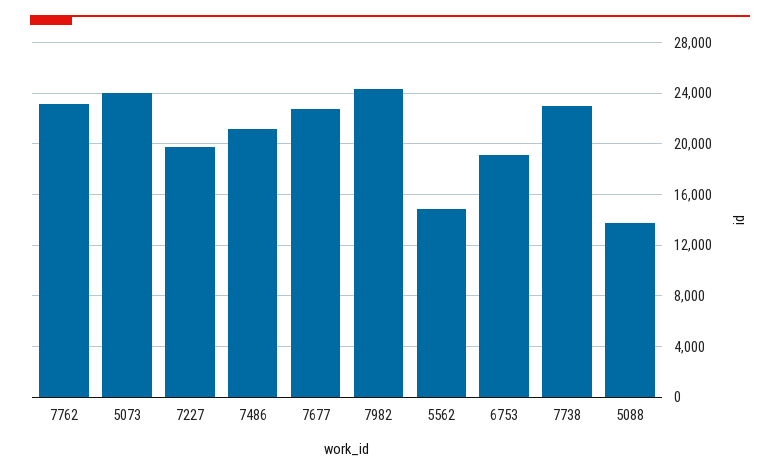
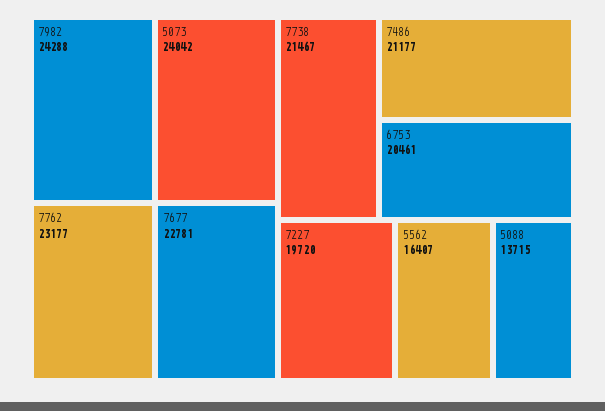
5562: 15000 -> 16407
6753: 19000 -> 20461
7738: 23000 -> 21467

